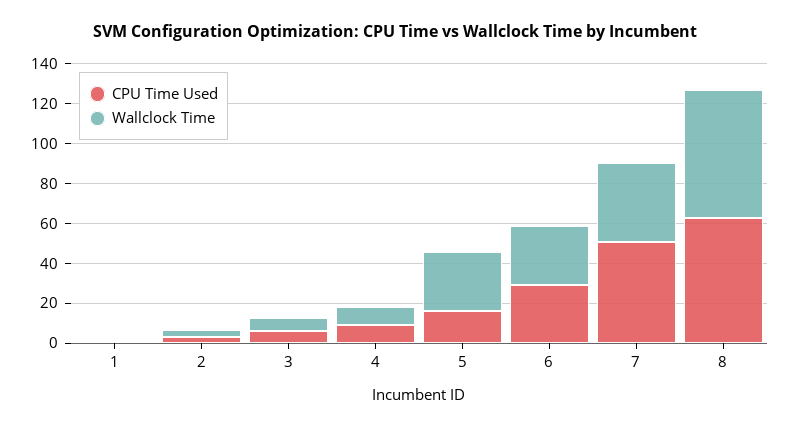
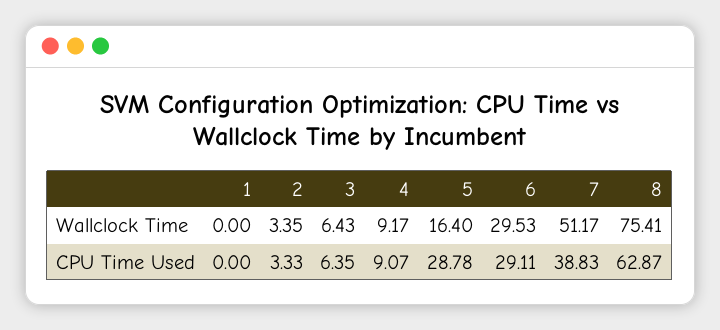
CPU Time Used, 5: 15 -> 28.78
Wallclock Time, 5: 30 -> 16.4
CPU Time Used, 7: 50 -> 38.83
Wallclock Time, 7: 40 -> 51.17
Wallclock Time, 8: 65 -> 75.41

